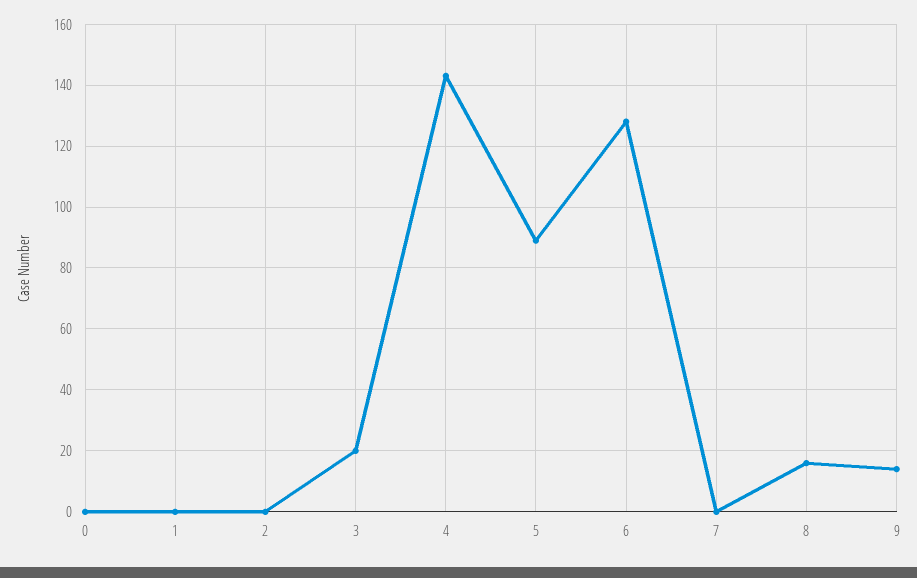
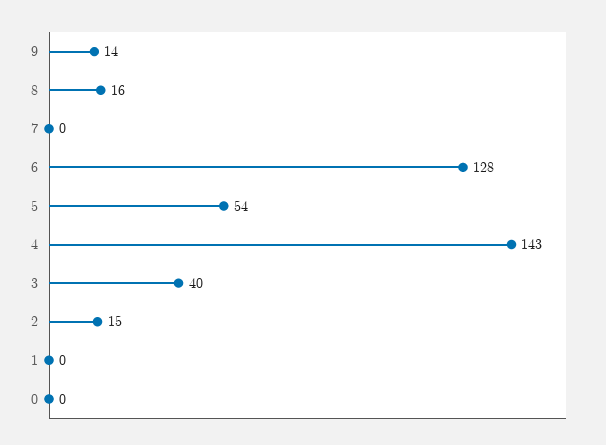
2: 0 -> 15
3: 20 -> 40
5: 90 -> 54

